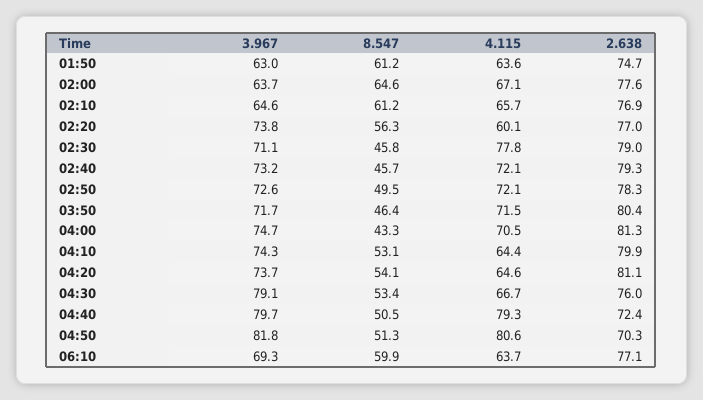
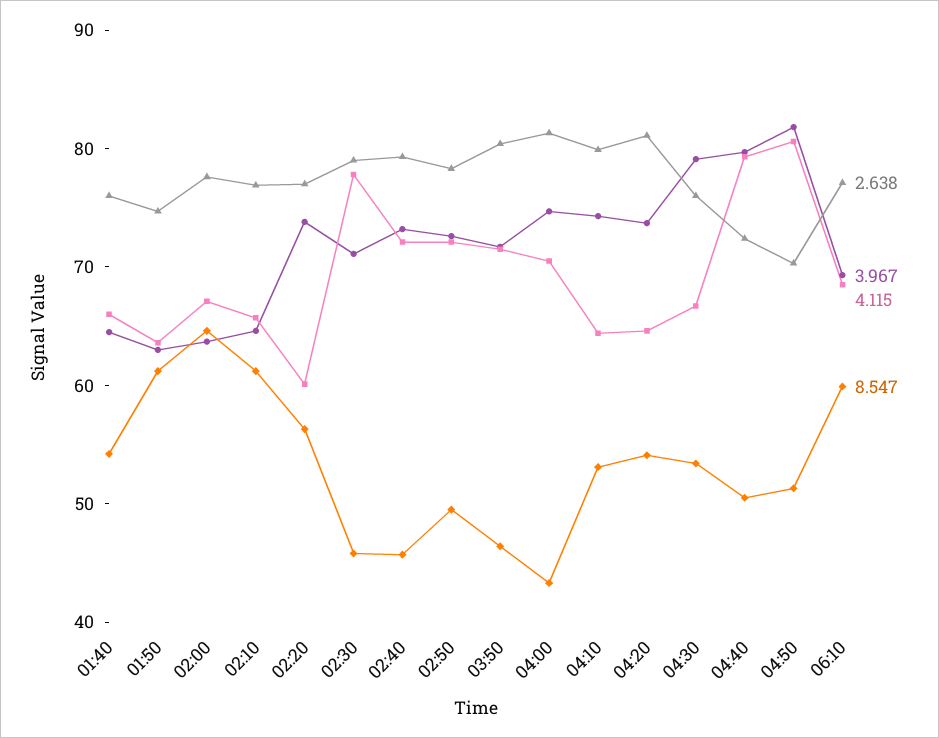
4.115, 06:10: 63.7 -> 68
2.638, 01:40: none -> 76
3.967, 01:40: none -> 64
4.115, 01:40: none -> 66
8.547, 01:40: none -> 54

